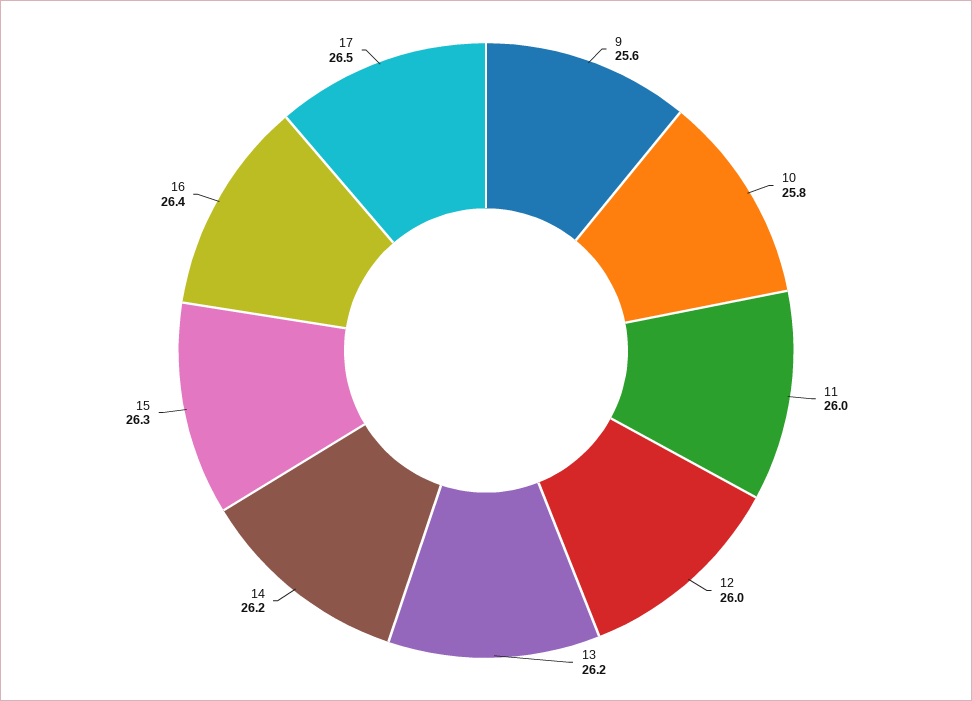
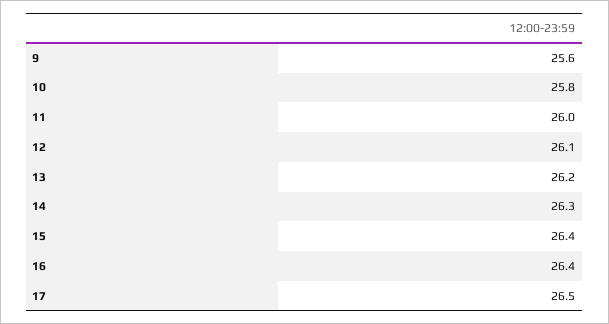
12: 26 -> 26.1
14: 26.2 -> 26.3
15: 26.3 -> 26.4

